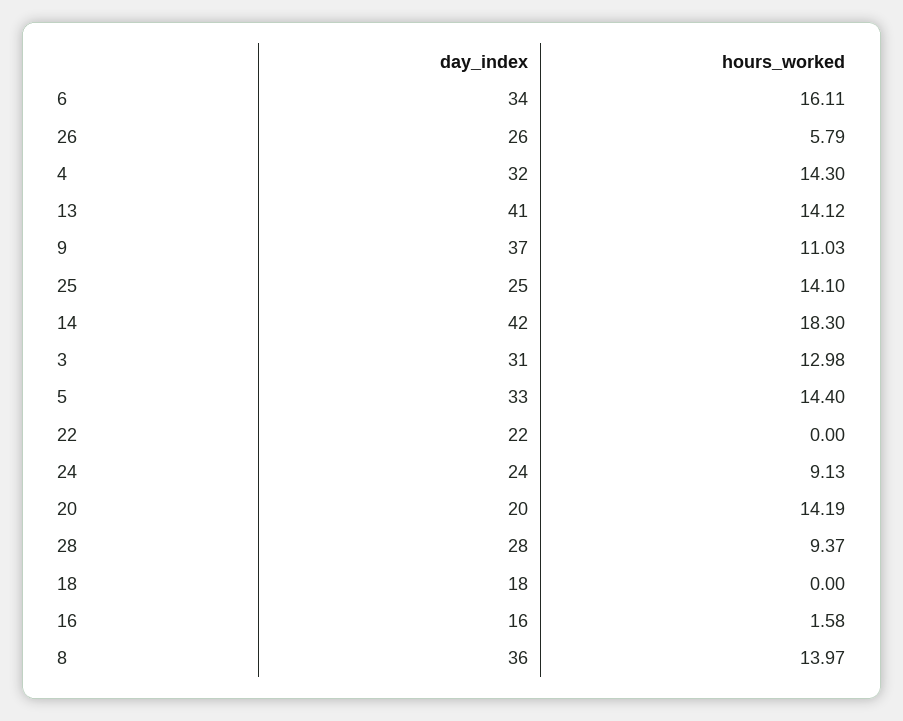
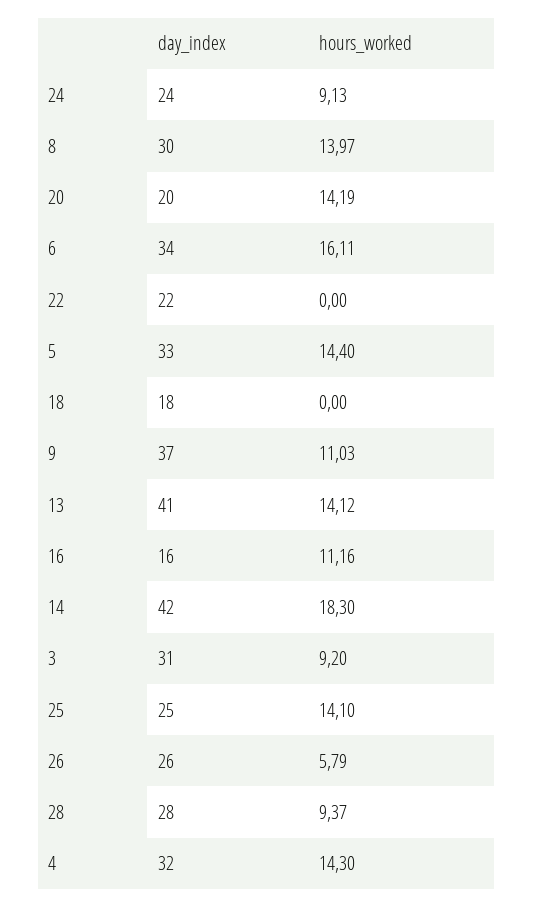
hours_worked, 3: 12.98 -> 9.2
hours_worked, 16: 1.58 -> 11.16
day_index, 8: 36 -> 30

